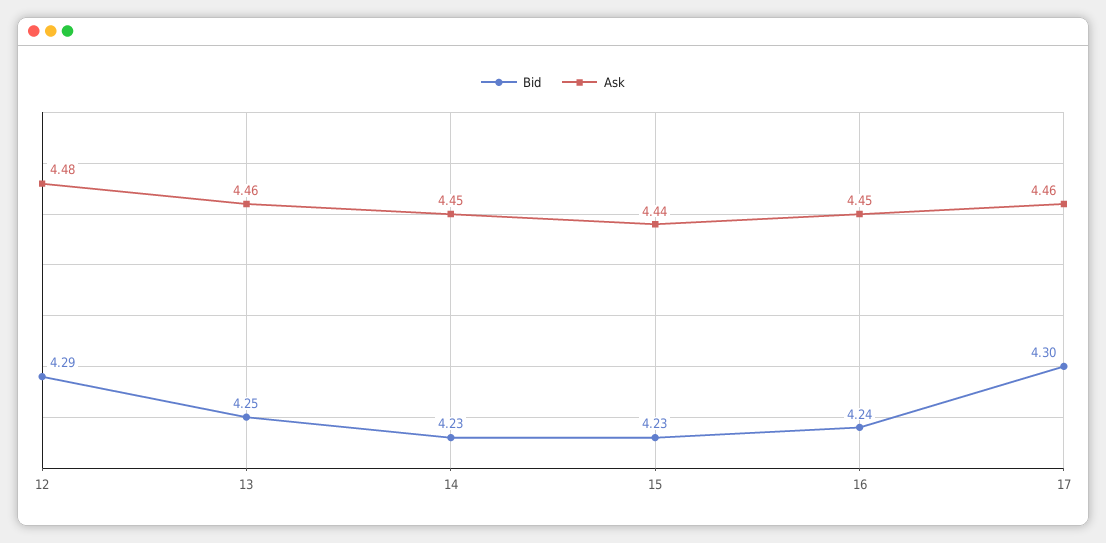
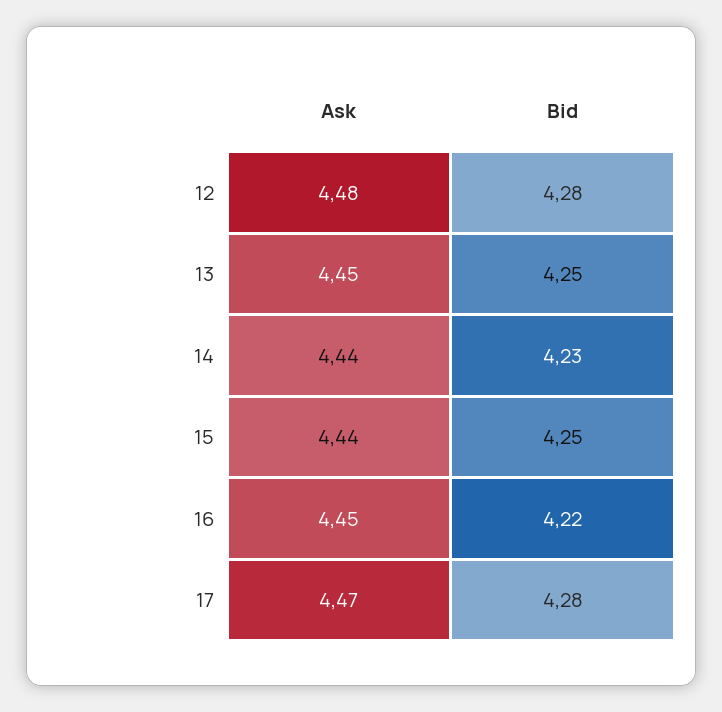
Bid, 12: 4.29 -> 4.28
Ask, 13: 4.46 -> 4.45
Ask, 14: 4.45 -> 4.44
Bid, 15: 4.23 -> 4.25
Bid, 16: 4.24 -> 4.22
Bid, 17: 4.3 -> 4.28
Ask, 17: 4.46 -> 4.47

